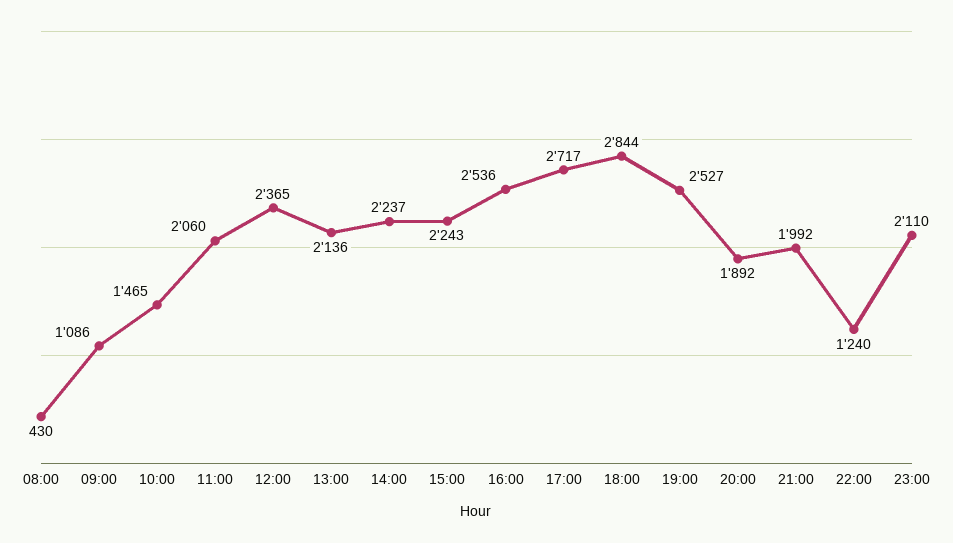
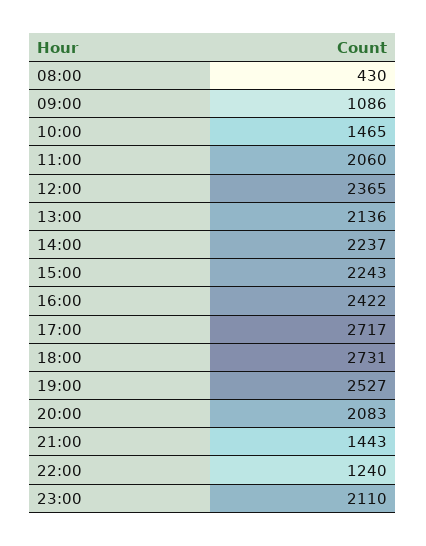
16:00: 2536 -> 2422
18:00: 2844 -> 2731
20:00: 1892 -> 2083
21:00: 1992 -> 1443

